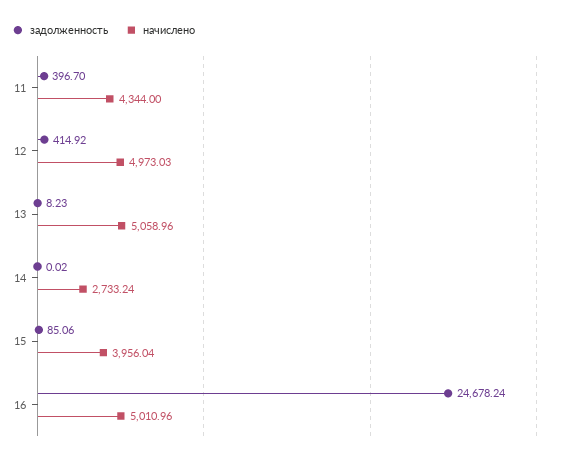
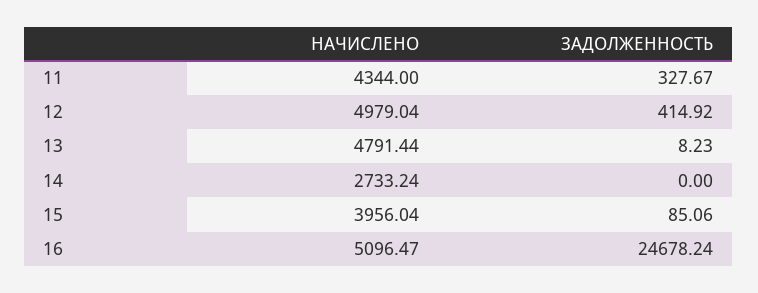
задолженность, 11: 396.7 -> 327.67
начислено, 12: 4973.03 -> 4979.04
начислено, 13: 5058.96 -> 4791.44
задолженность, 14: 0.02 -> 0
начислено, 16: 5010.96 -> 5096.47

